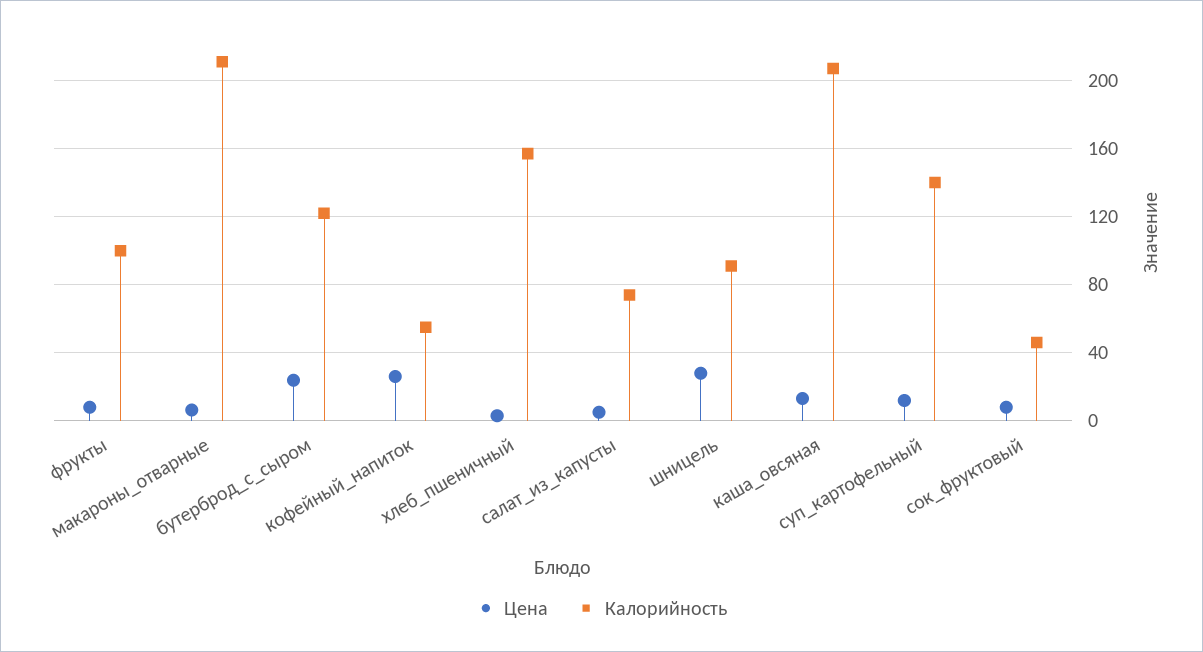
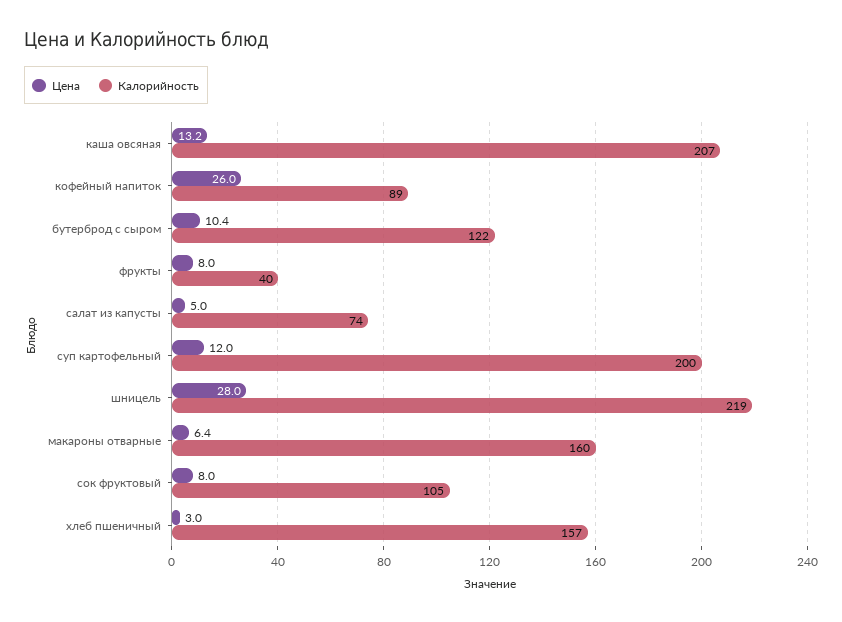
Калорийность, фрукты: 100 -> 40
Калорийность, макароны_отварные: 210 -> 160
Цена, бутерброд_с_сыром: 25 -> 10.4
Калорийность, кофейный_напиток: 55 -> 89
Калорийность, шницель: 90 -> 219
Калорийность, суп_картофельный: 140 -> 200
Калорийность, сок_фруктовый: 45 -> 105

